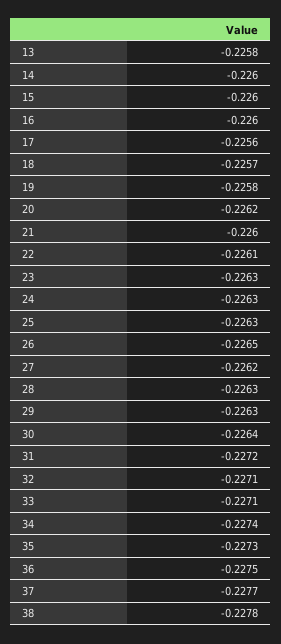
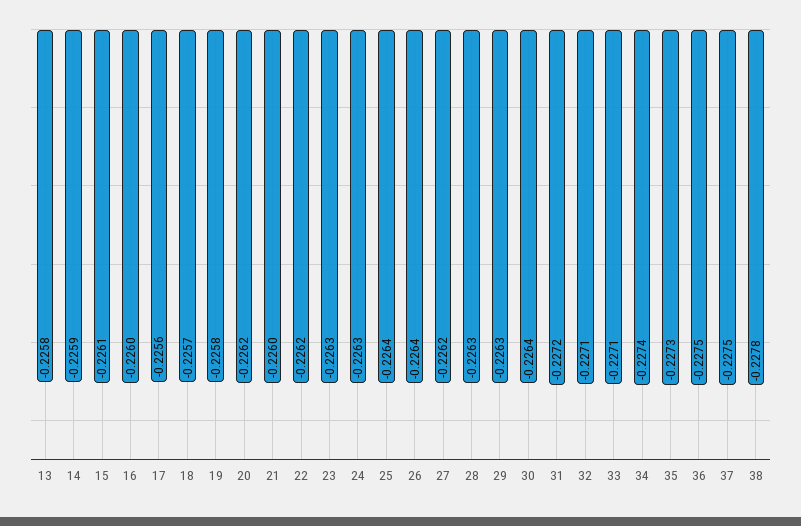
14: -0.226 -> -0.2259
15: -0.226 -> -0.2261
22: -0.2261 -> -0.2262
25: -0.2263 -> -0.2264
26: -0.2265 -> -0.2264
37: -0.2277 -> -0.2275

